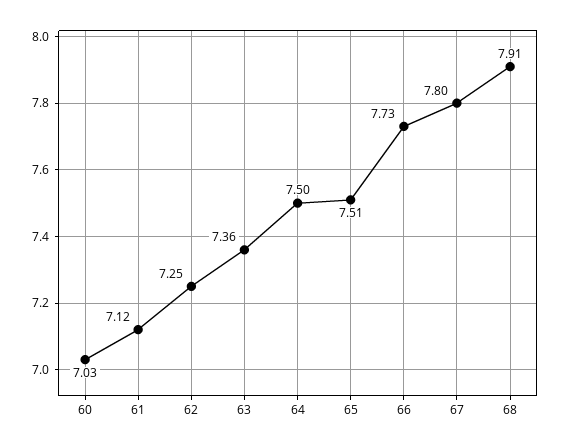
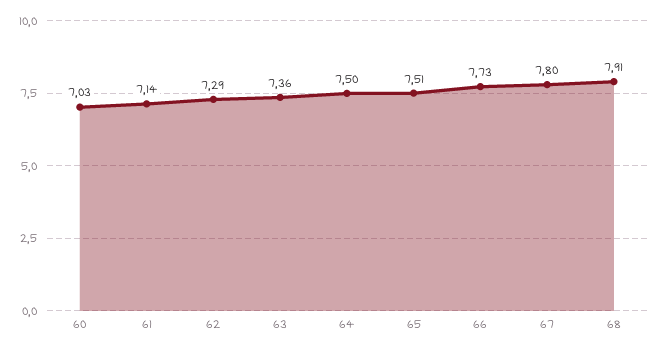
61: 7.12 -> 7.14
62: 7.25 -> 7.29

